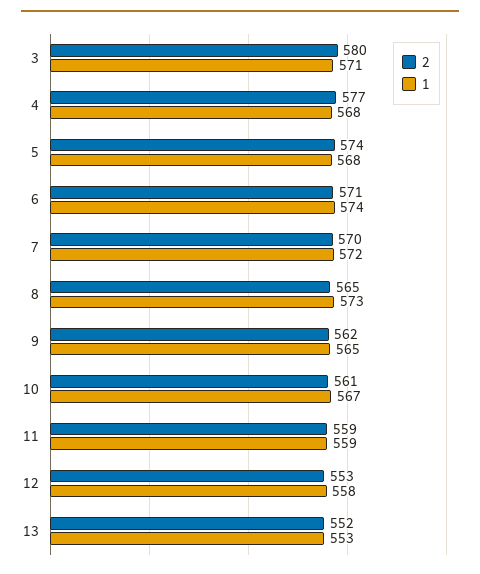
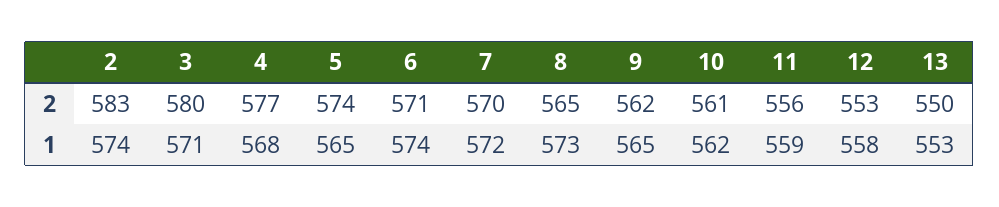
1, 5: 568 -> 565
1, 10: 567 -> 562
2, 11: 559 -> 556
2, 13: 552 -> 550
2, 2: none -> 583
1, 2: none -> 574

